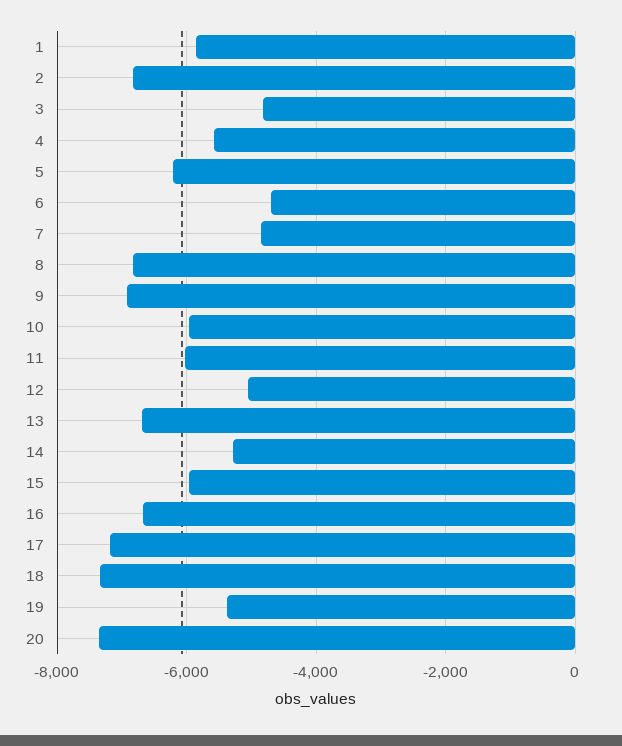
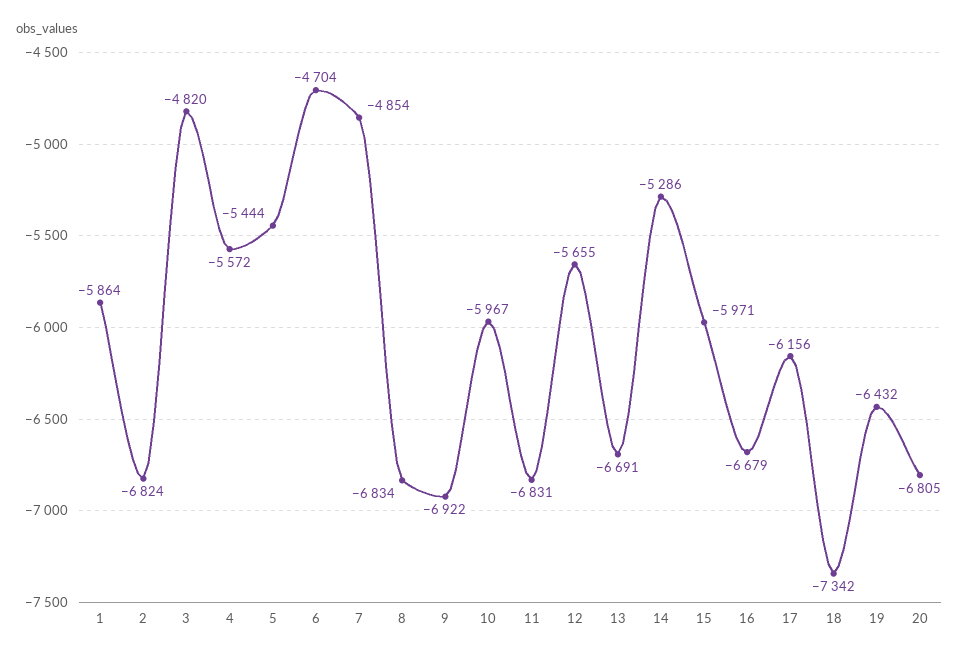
5: -6200 -> -5444
11: -6000 -> -6831
12: -5000 -> -5655
17: -7200 -> -6156
19: -5400 -> -6432
20: -7400 -> -6805

